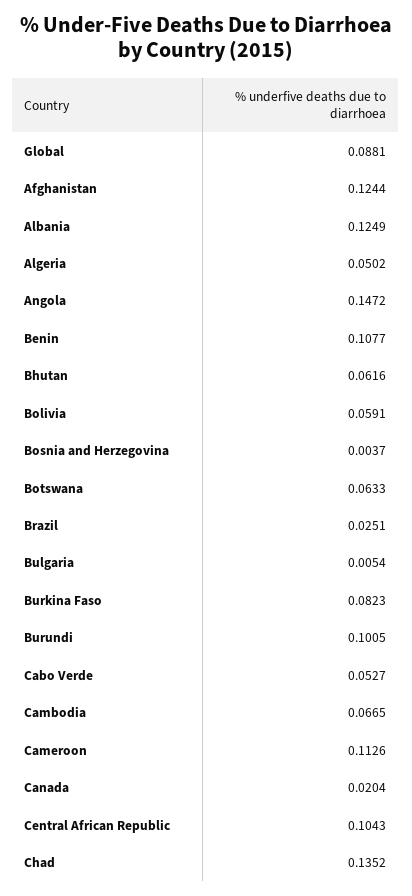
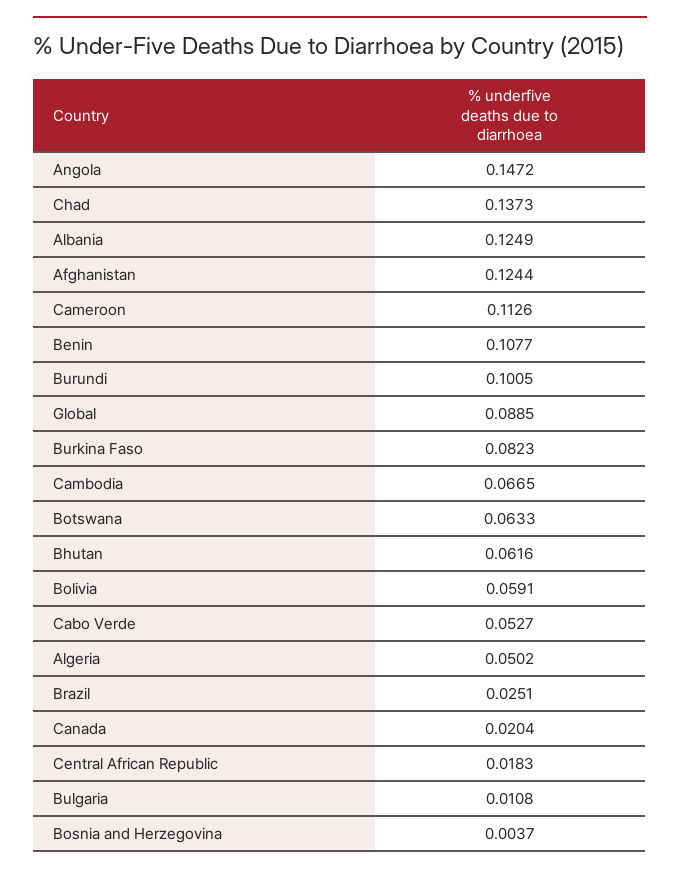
Global: 0.0881 -> 0.0885
Bulgaria: 0.0054 -> 0.0108
Central African Republic: 0.1043 -> 0.0183
Chad: 0.1352 -> 0.1373

